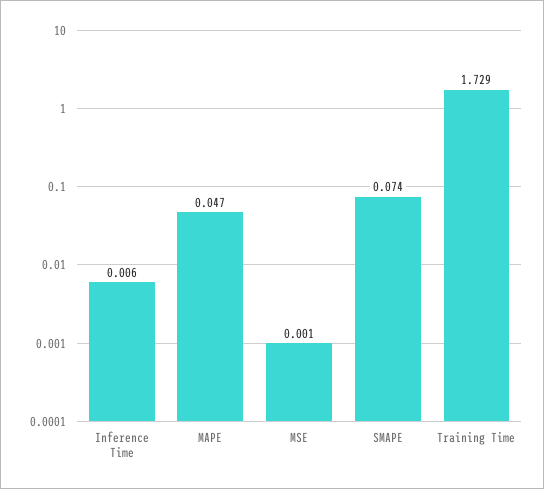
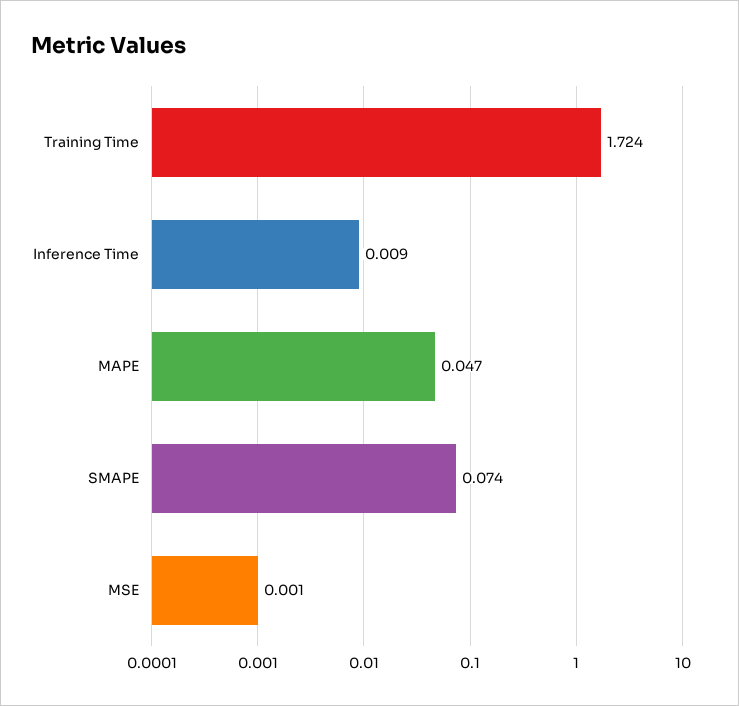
Inference Time: 0.006 -> 0.009
Training Time: 1.729 -> 1.724

